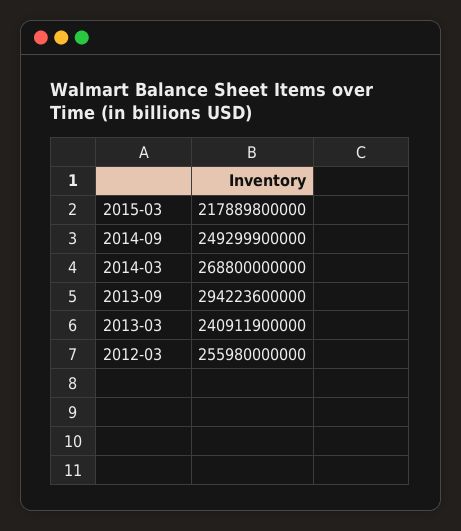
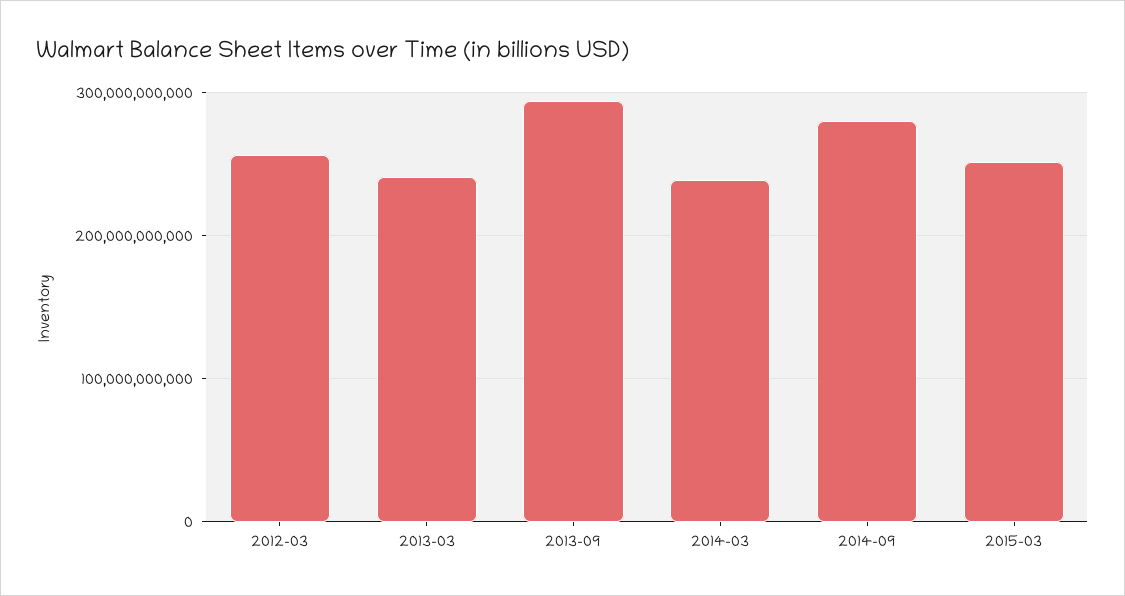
2015-03: 217889800000 -> 250000000000
2014-09: 249299900000 -> 280000000000
2014-03: 268800000000 -> 240000000000

